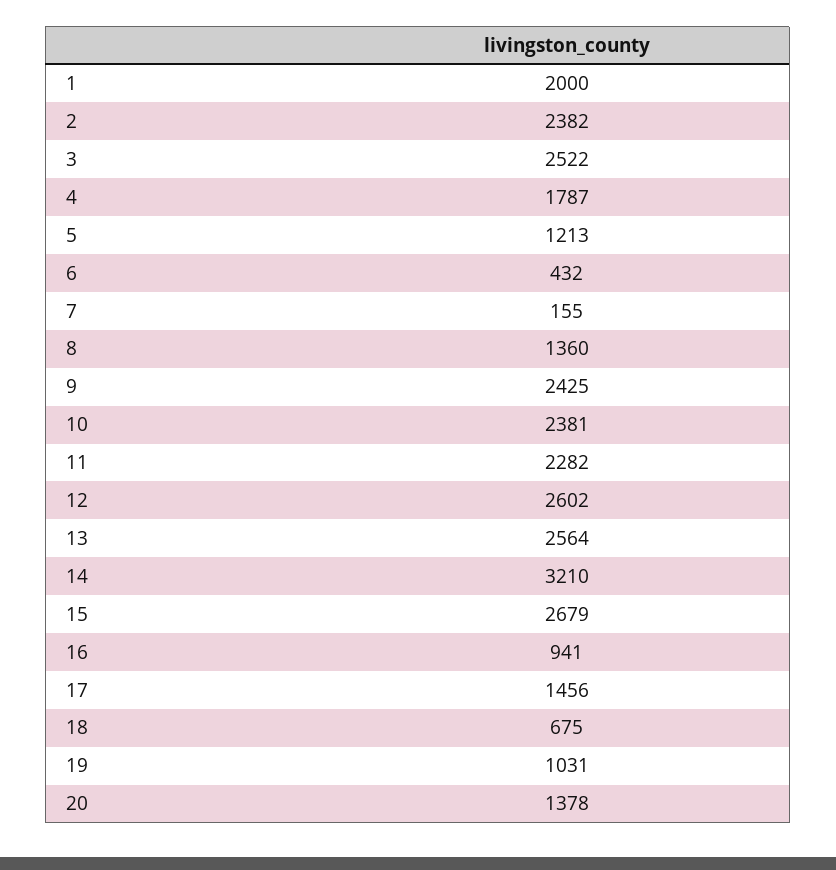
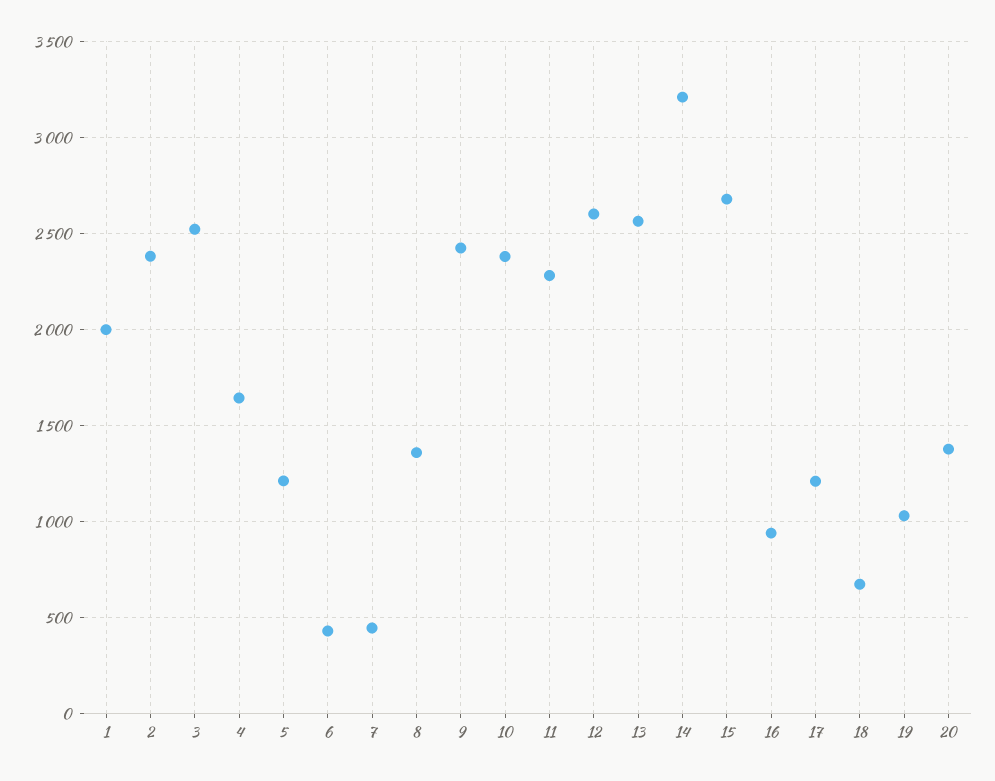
4: 1787 -> 1650
7: 155 -> 450
17: 1456 -> 1200

